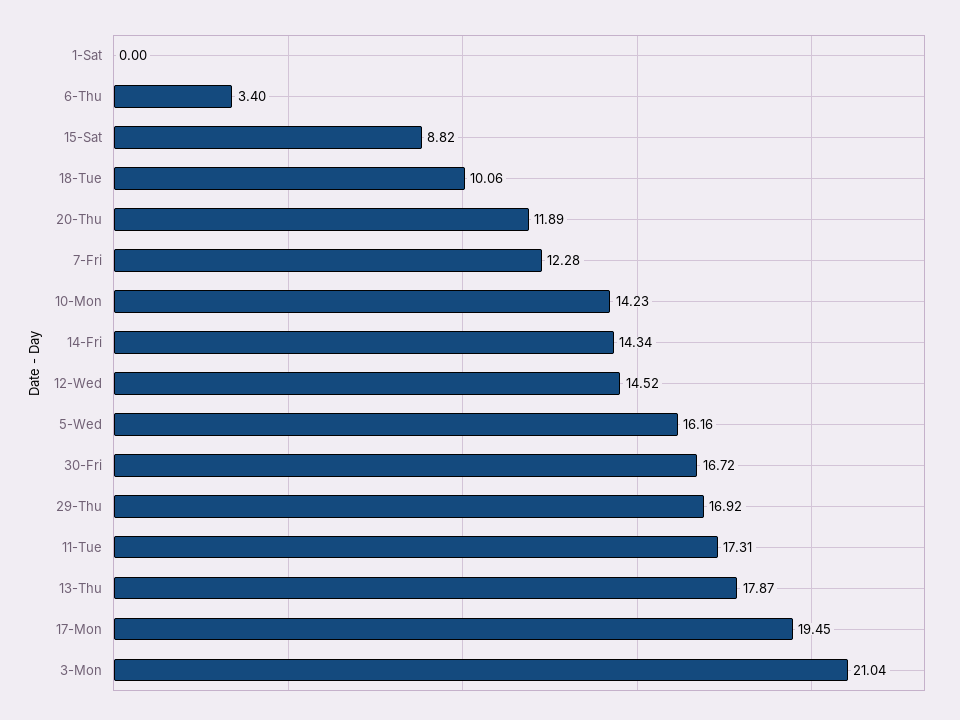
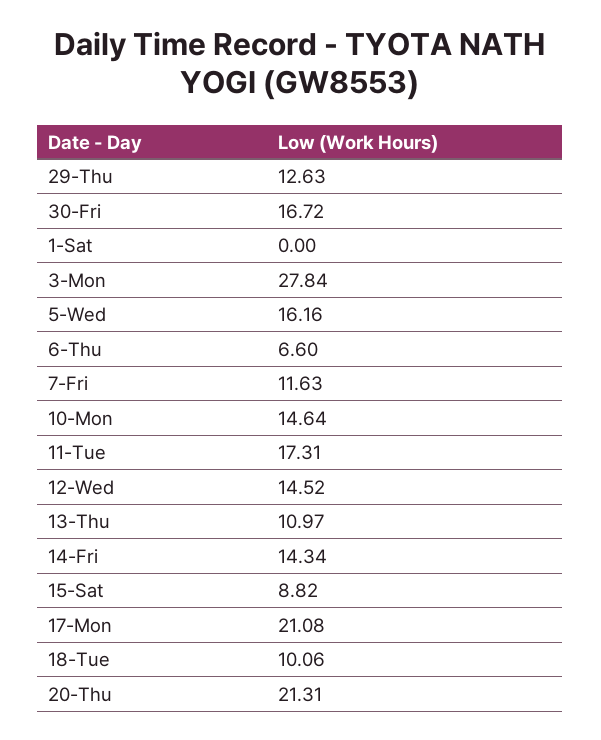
6-Thu: 3.4 -> 6.6
20-Thu: 11.89 -> 21.31
7-Fri: 12.28 -> 11.63
10-Mon: 14.23 -> 14.64
29-Thu: 16.92 -> 12.63
13-Thu: 17.87 -> 10.97
17-Mon: 19.45 -> 21.08
3-Mon: 21.04 -> 27.84

